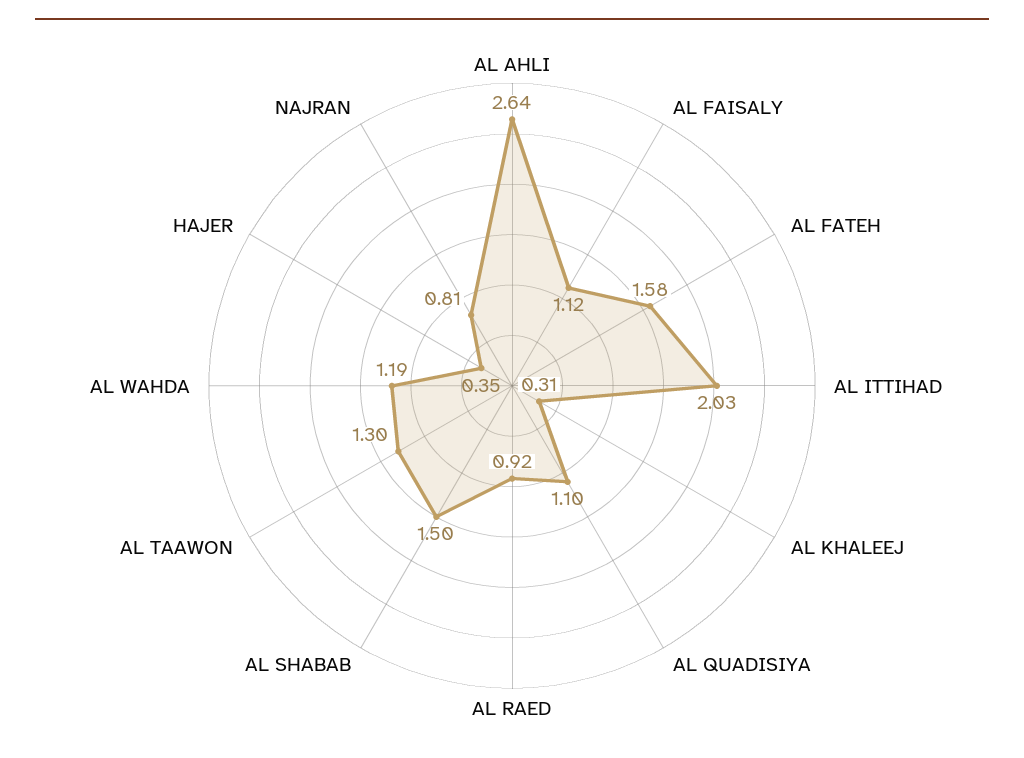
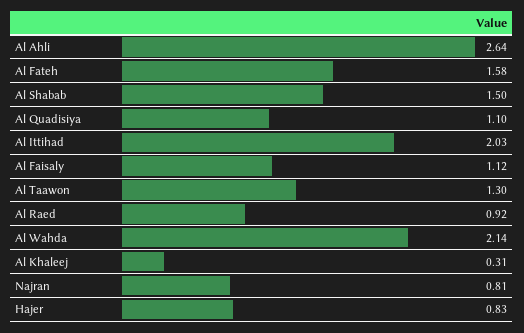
AL WAHDA: 1.19 -> 2.14
HAJER: 0.35 -> 0.83

